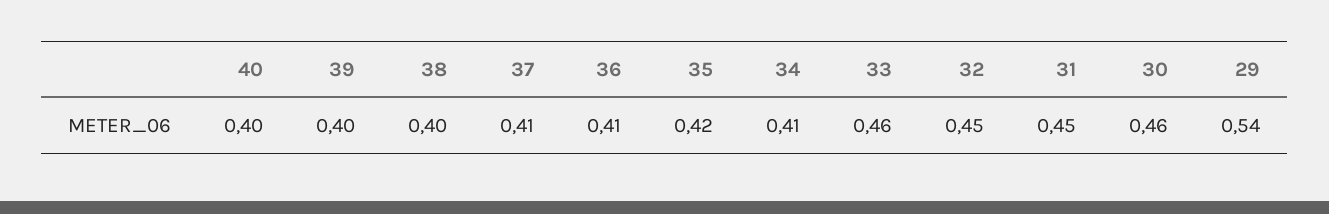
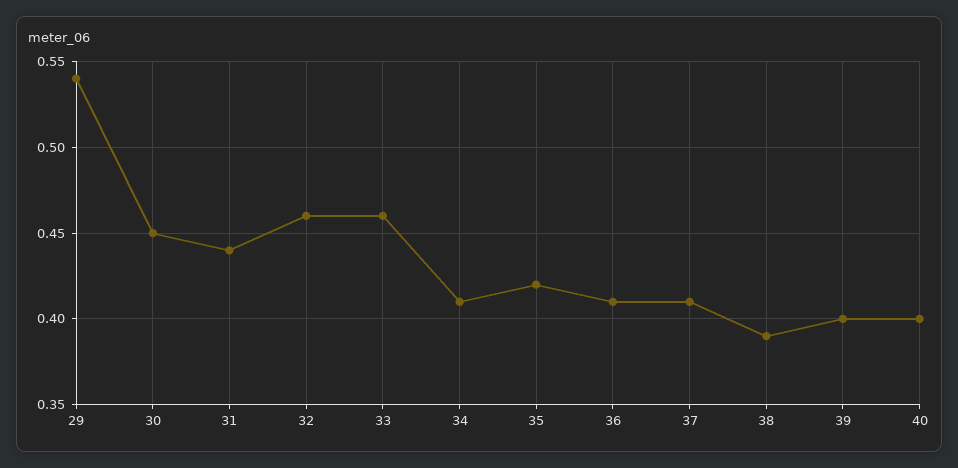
38: 0.4 -> 0.39
32: 0.45 -> 0.46
31: 0.45 -> 0.44
30: 0.46 -> 0.45

